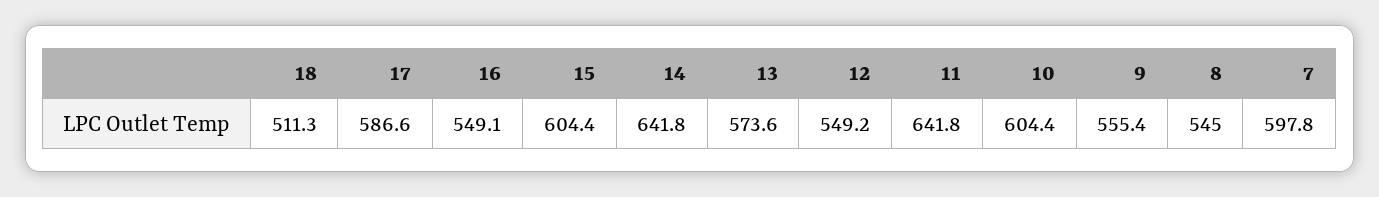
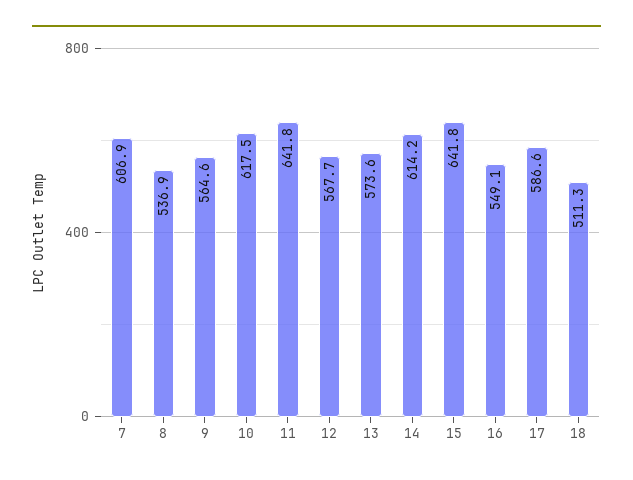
15: 604.4 -> 641.8
14: 641.8 -> 614.2
12: 549.2 -> 567.7
10: 604.4 -> 617.5
9: 555.4 -> 564.6
8: 545 -> 536.9
7: 597.8 -> 606.9

